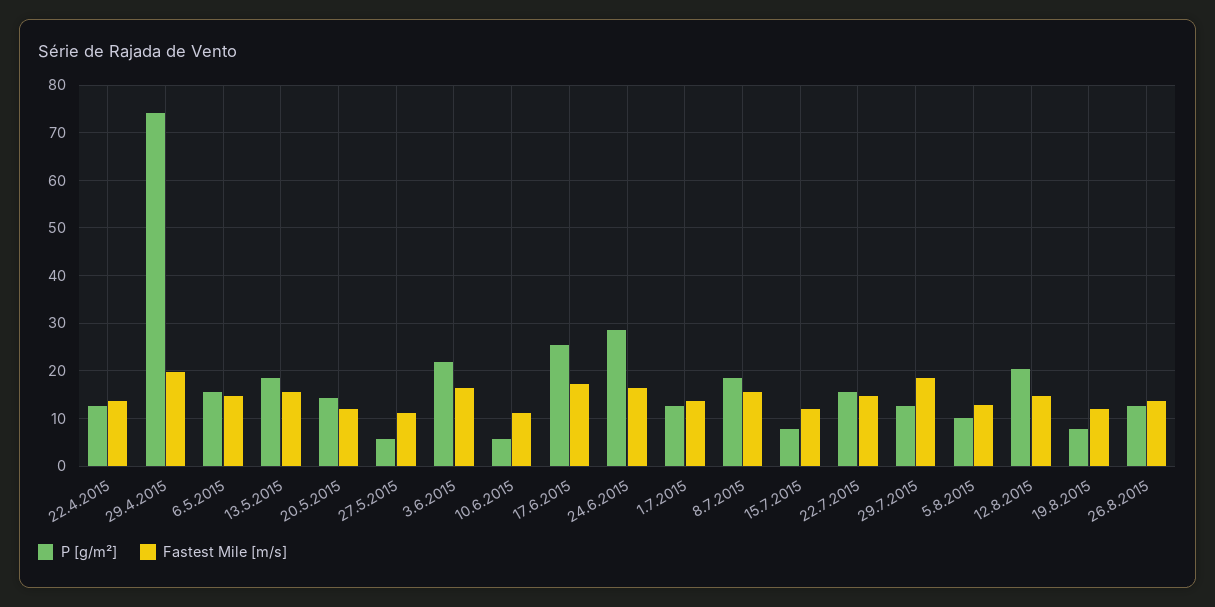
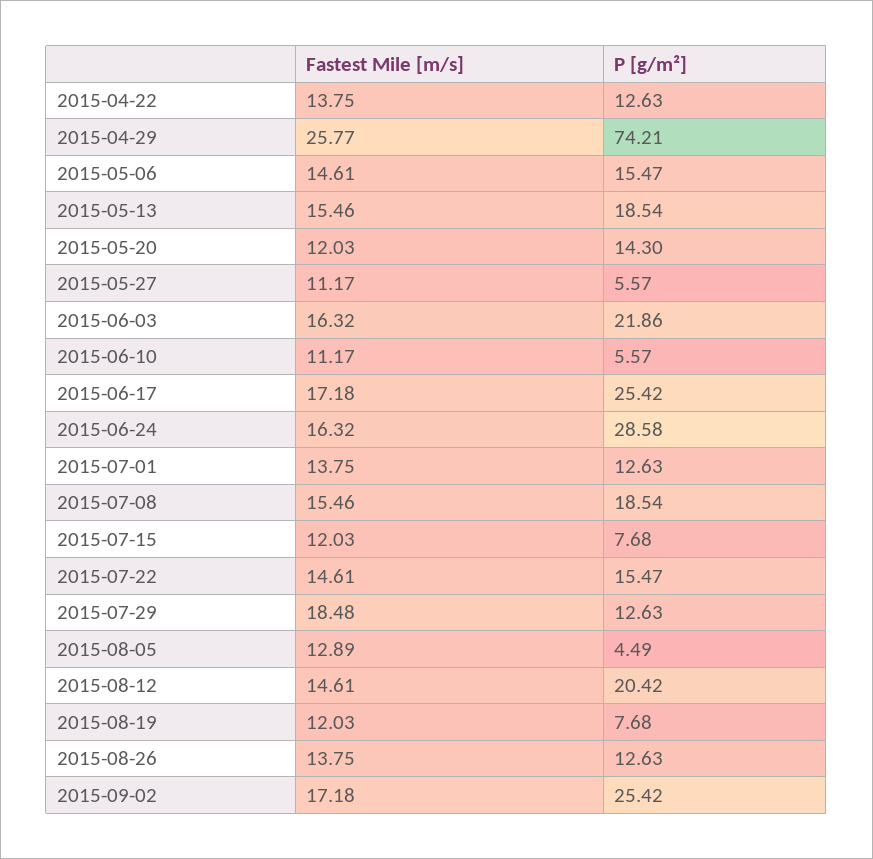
Fastest Mile [m/s], 29.4.2015: 20 -> 25.77
P [g/m²], 5.8.2015: 10 -> 4.49
Fastest Mile [m/s], 2015-09-02: none -> 17.18
P [g/m²], 2015-09-02: none -> 25.42

